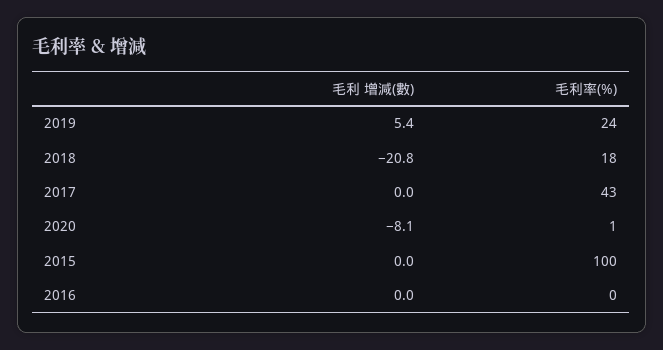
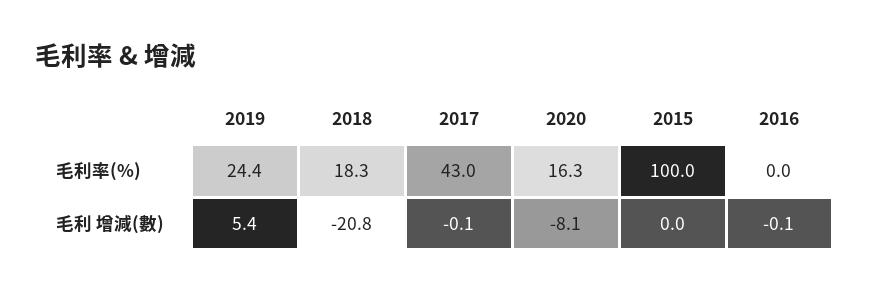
毛利 增減(數), 2017: 0 -> -0.1
毛利率(%), 2020: 1 -> 16.3
毛利 增減(數), 2016: 0 -> -0.1

